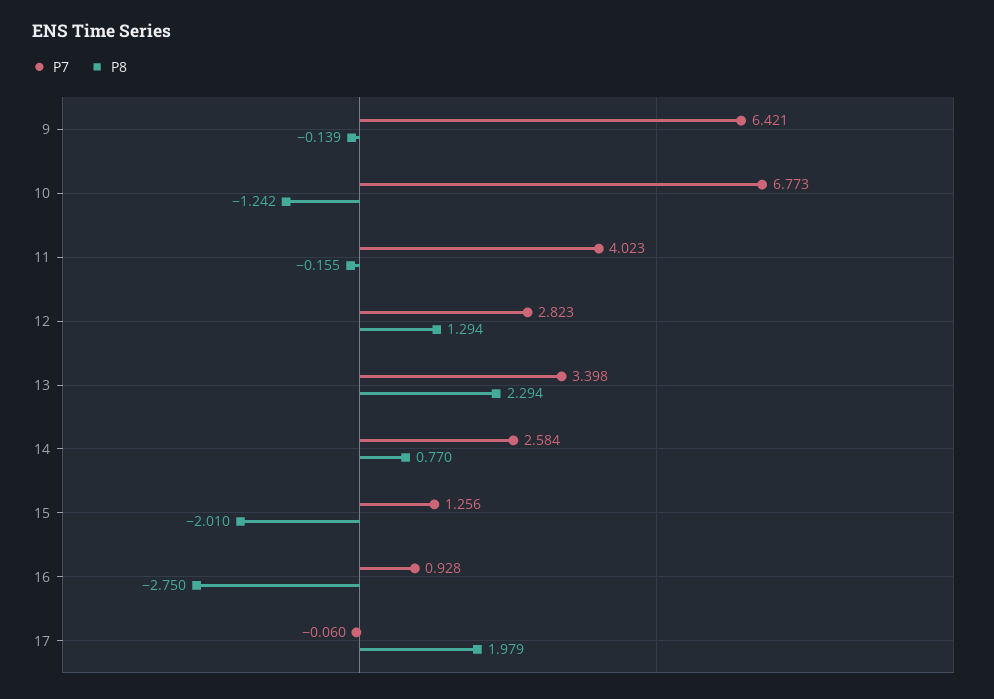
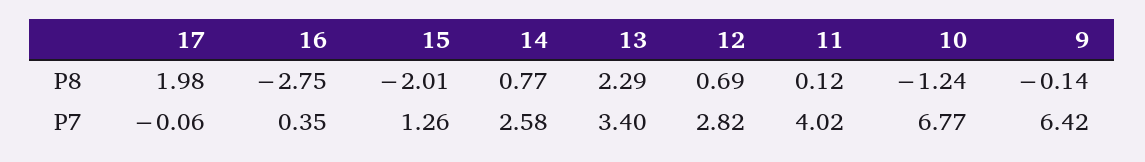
P8, 11: -0.155 -> 0.12
P8, 12: 1.294 -> 0.69
P7, 16: 0.928 -> 0.35

